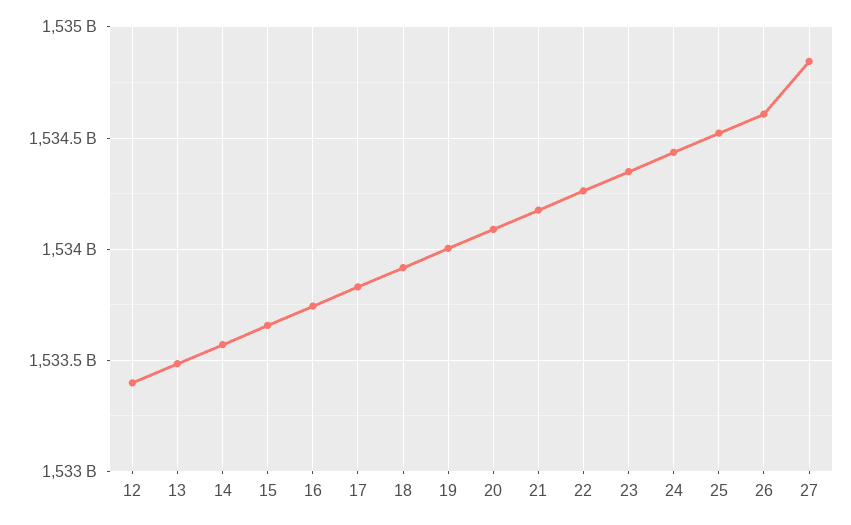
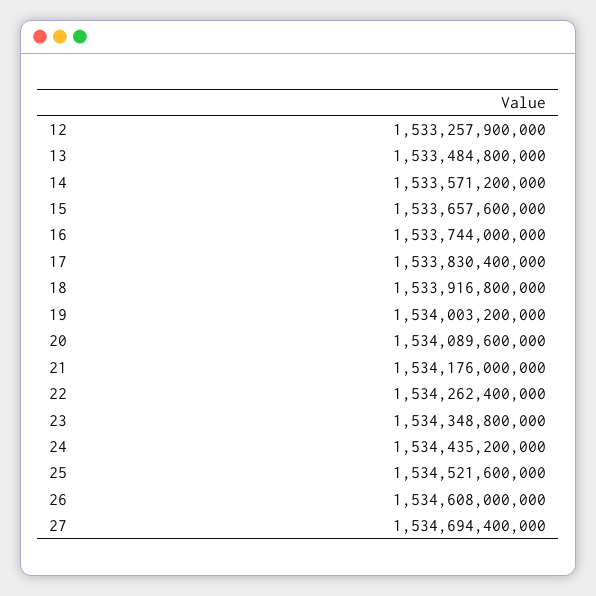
12: 1533400000000 -> 1533257900000
27: 1534850000000 -> 1534694400000

